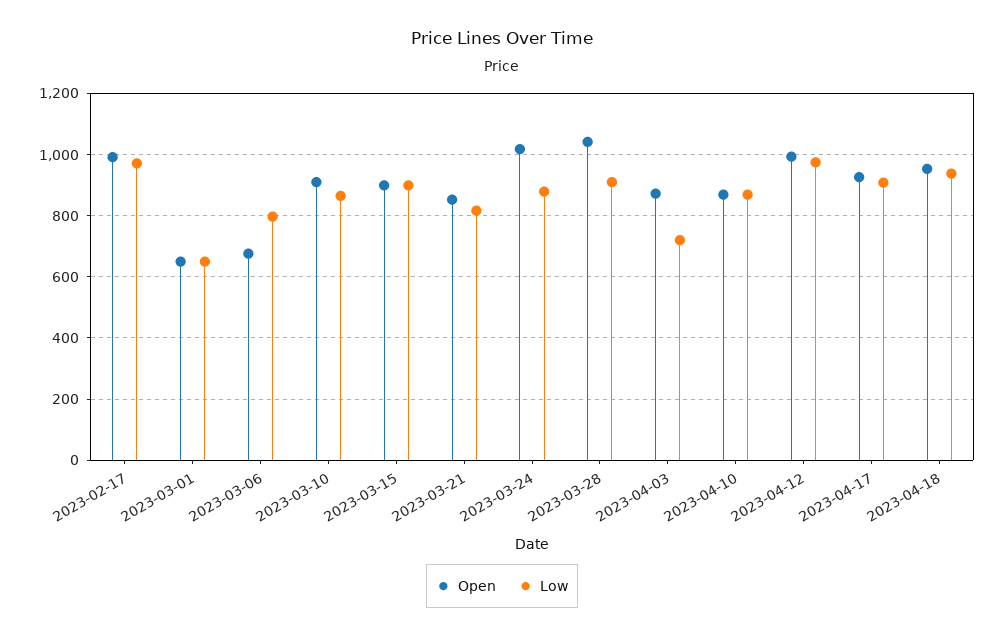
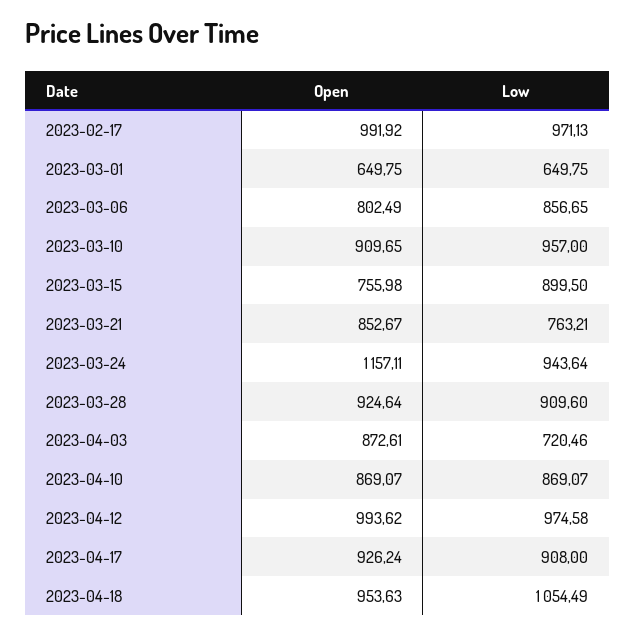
Open, 2023-03-06: 680 -> 802.49
Low, 2023-03-06: 800 -> 856.65
Low, 2023-03-10: 860 -> 957
Open, 2023-03-15: 900 -> 755.98
Low, 2023-03-21: 820 -> 763.21
Open, 2023-03-24: 1020 -> 1157.11
Low, 2023-03-24: 880 -> 943.64
Open, 2023-03-28: 1040 -> 924.64
Low, 2023-04-18: 940 -> 1054.49

